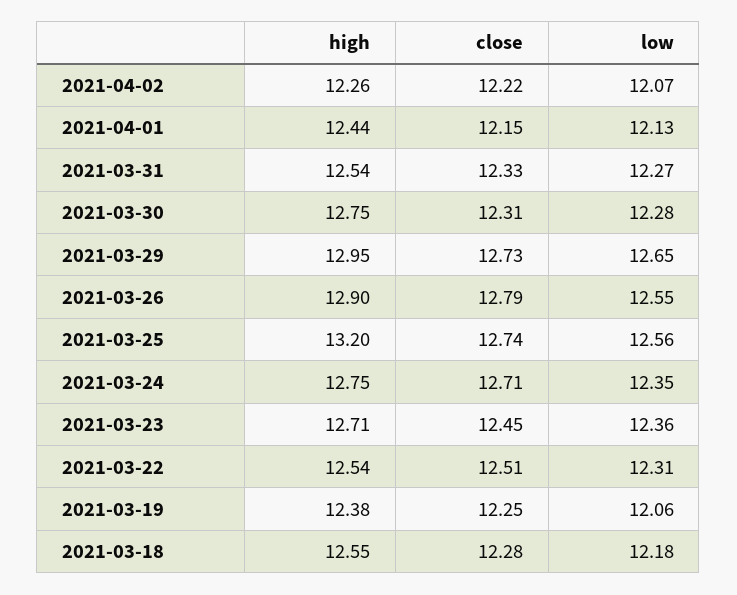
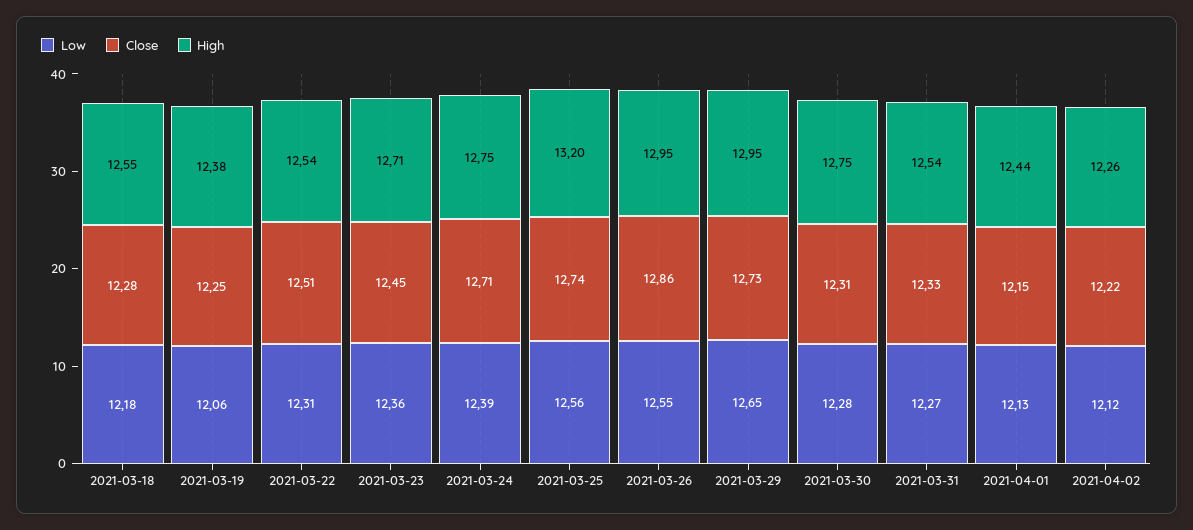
low, 2021-04-02: 12.07 -> 12.12
high, 2021-03-26: 12.9 -> 12.95
close, 2021-03-26: 12.79 -> 12.86
low, 2021-03-24: 12.35 -> 12.39

